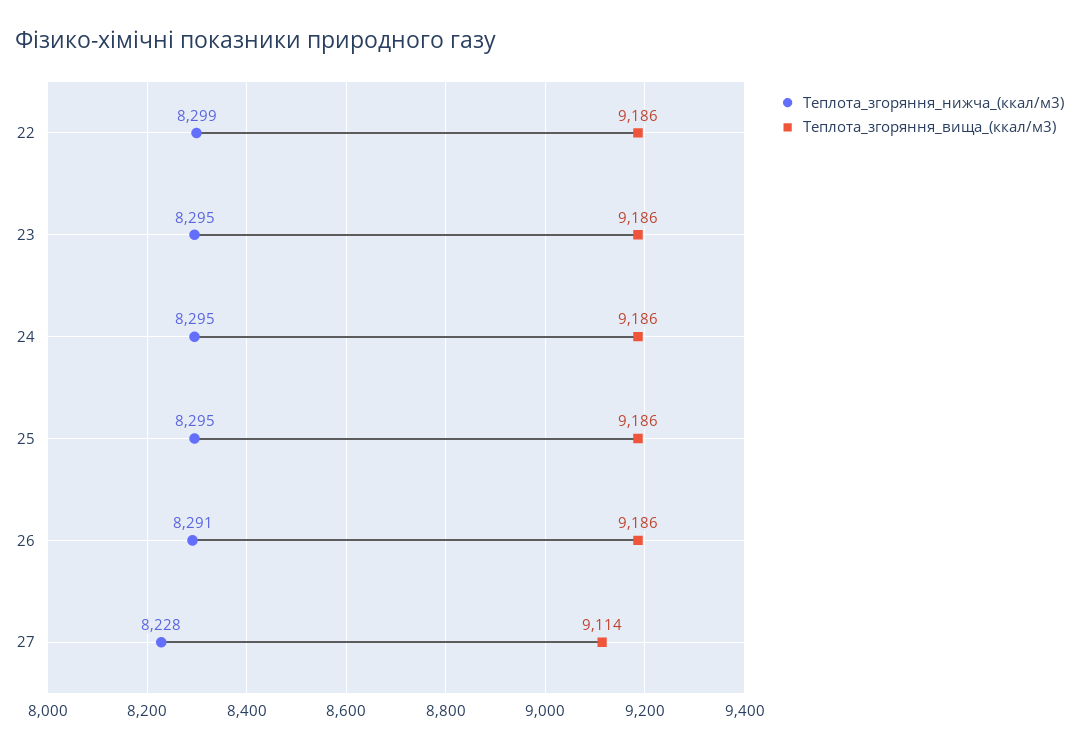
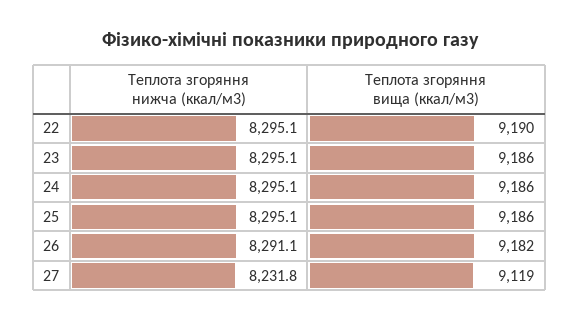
Теплота_згоряння_нижча_(ккал/м3), 22: 8299 -> 8295.1
Теплота_згоряння_вища_(ккал/м3), 22: 9186 -> 9190
Теплота_згоряння_вища_(ккал/м3), 26: 9186 -> 9182
Теплота_згоряння_нижча_(ккал/м3), 27: 8228 -> 8231.8
Теплота_згоряння_вища_(ккал/м3), 27: 9114 -> 9119

